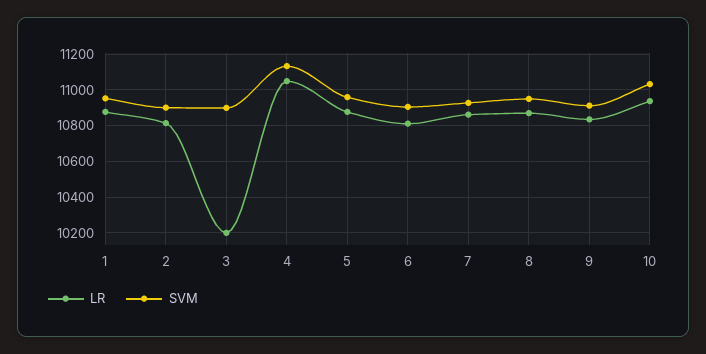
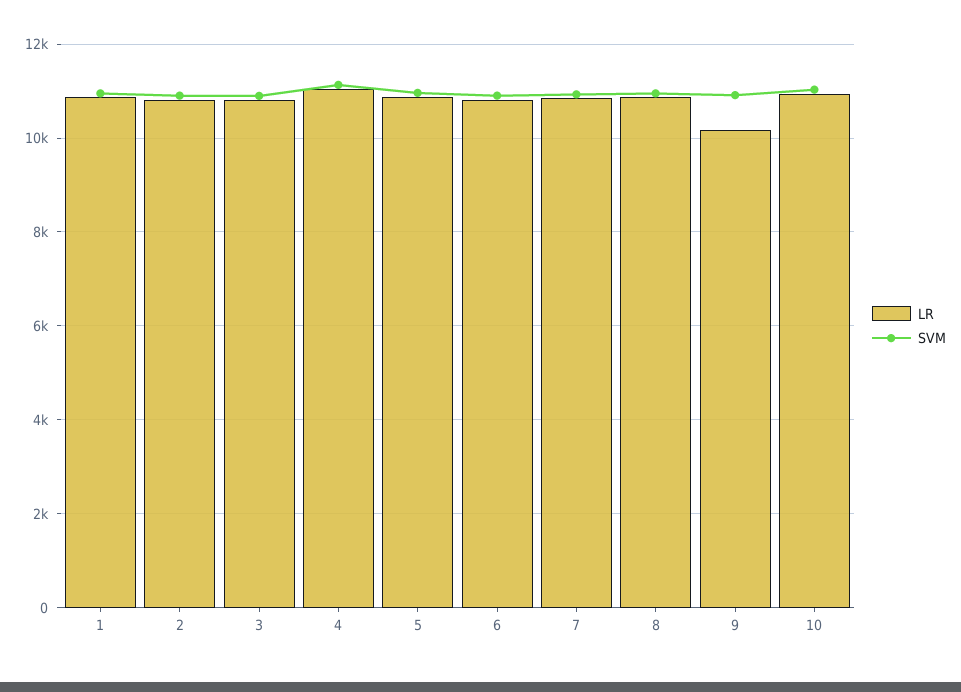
LR, 3: 10200 -> 10800
LR, 9: 10850 -> 10200

